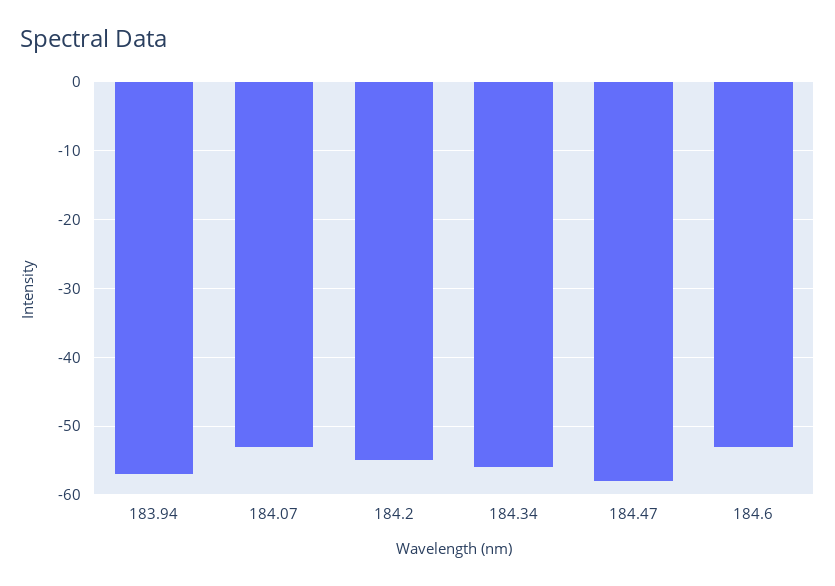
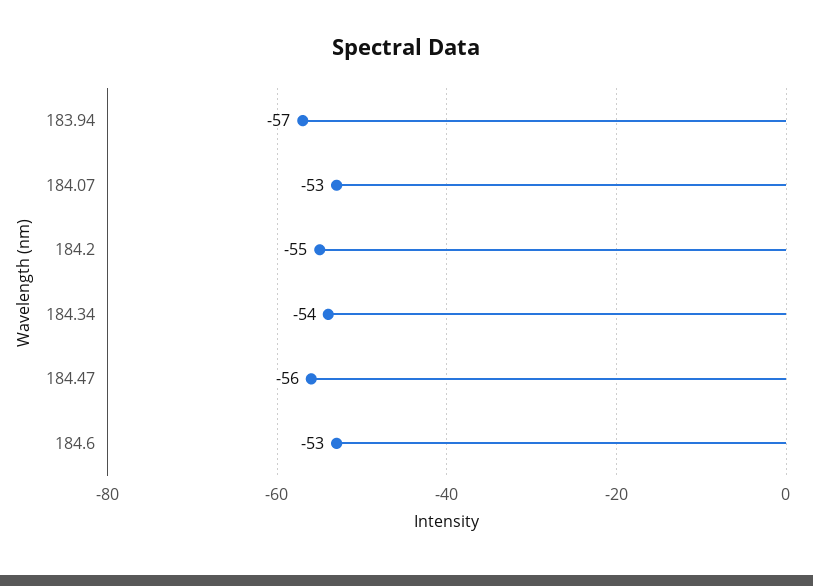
184.34: -56 -> -54
184.47: -58 -> -56

